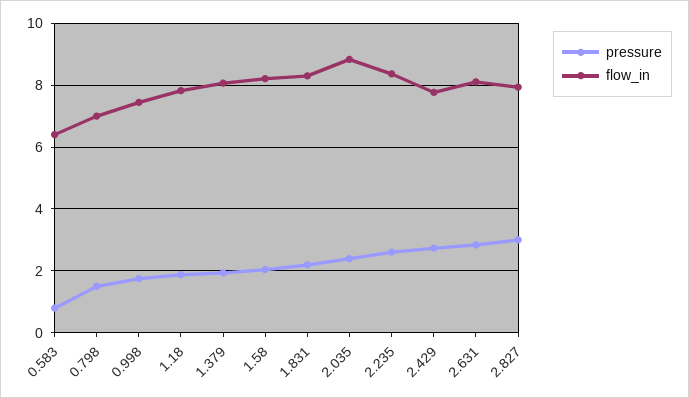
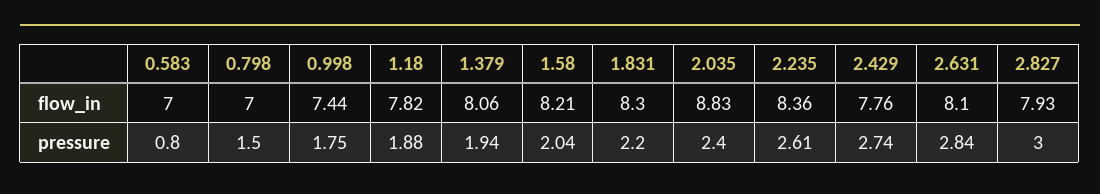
flow_in, 0.583: 6.4 -> 7

